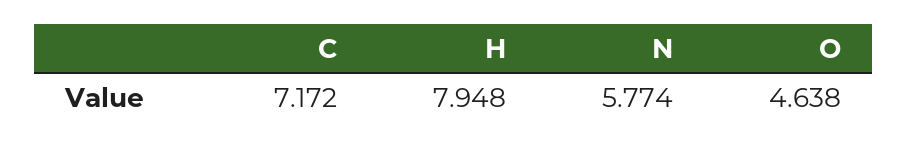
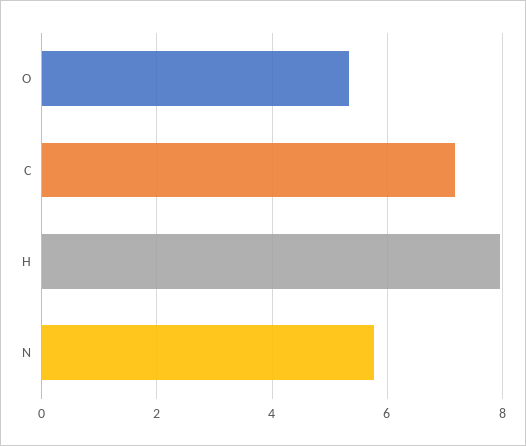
O: 4.638 -> 5.4

